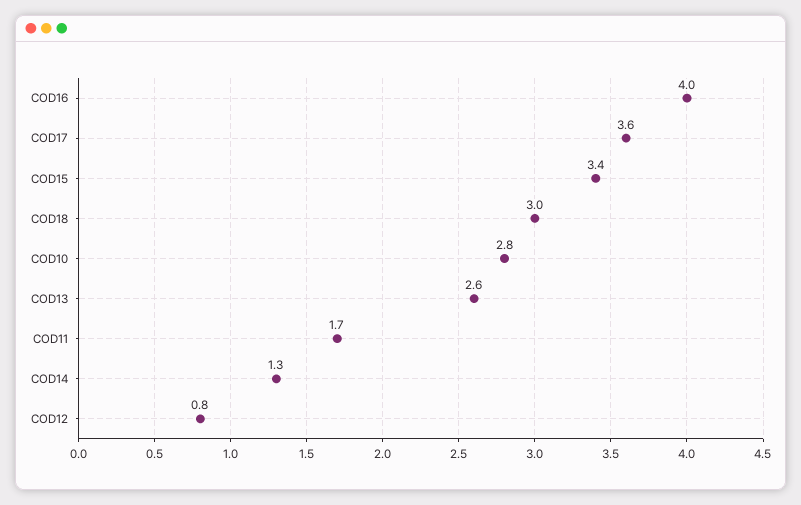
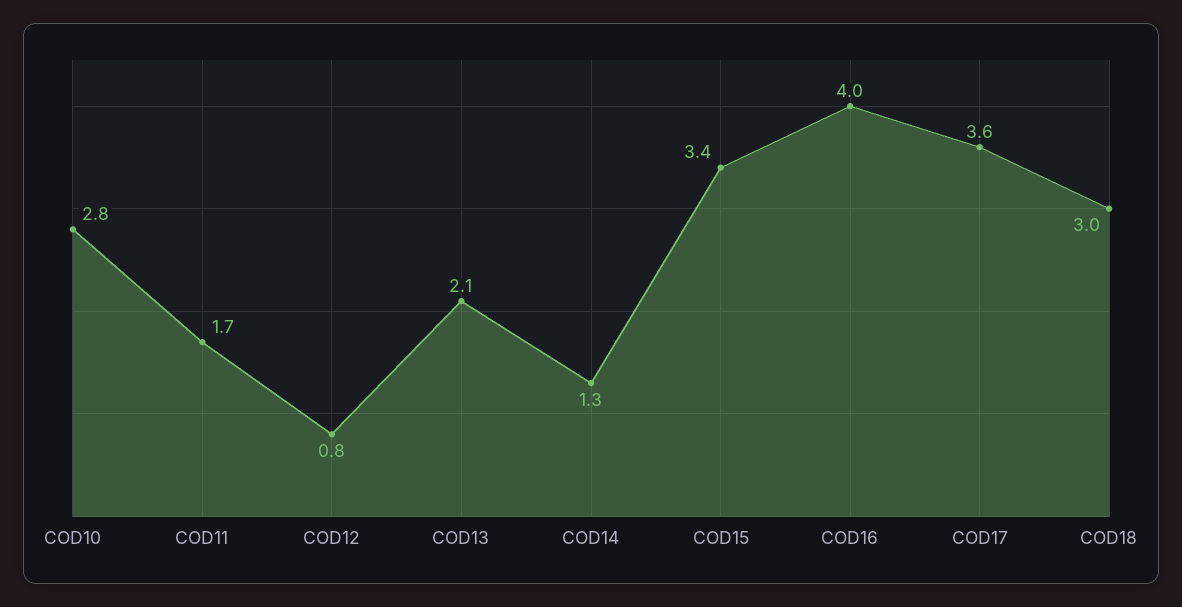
COD13: 2.6 -> 2.1

